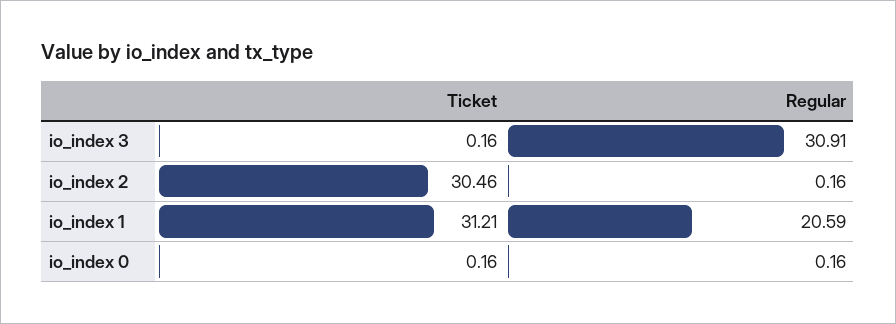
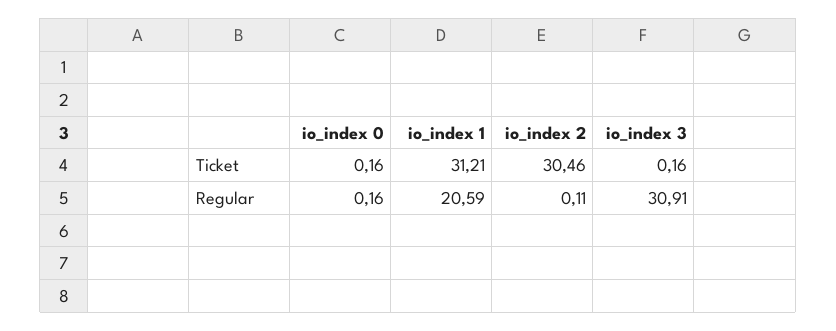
Regular, io_index 2: 0.16 -> 0.11

